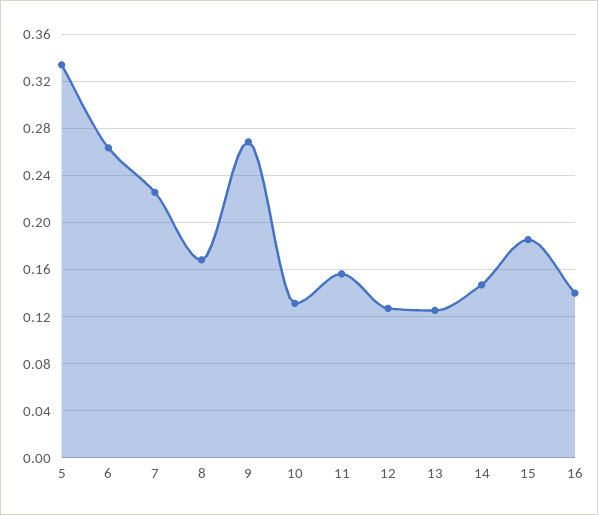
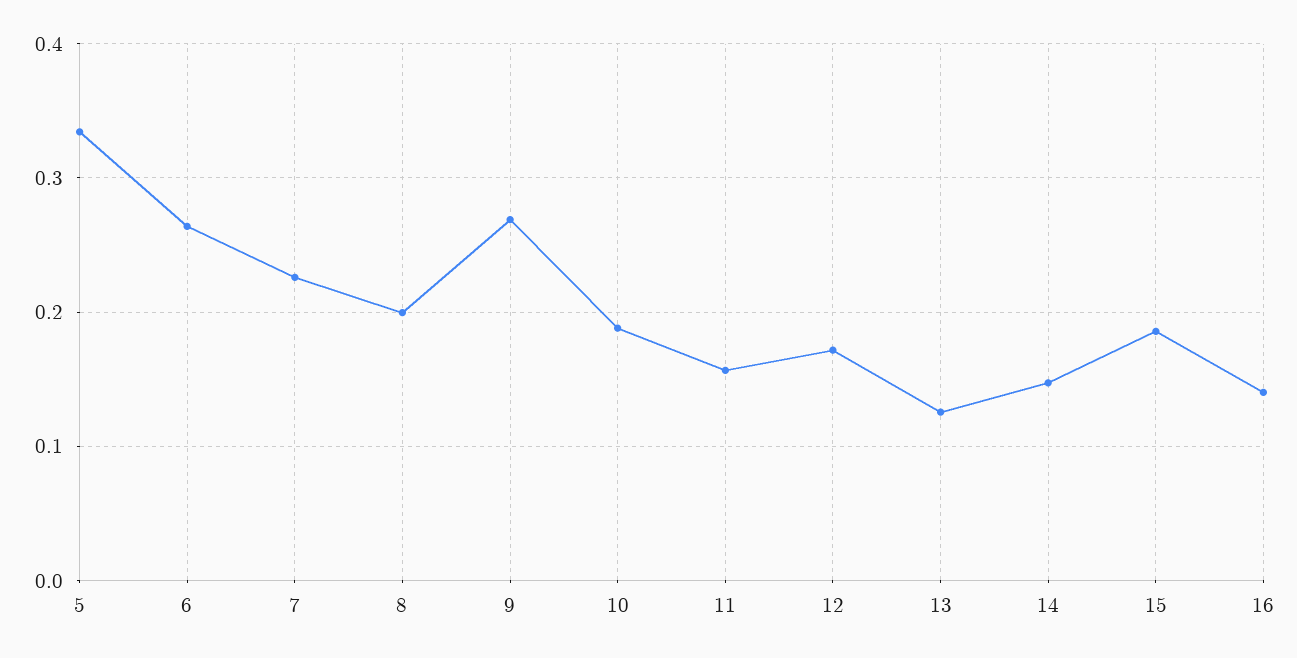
8: 0.17 -> 0.2
10: 0.13 -> 0.19
12: 0.13 -> 0.17

